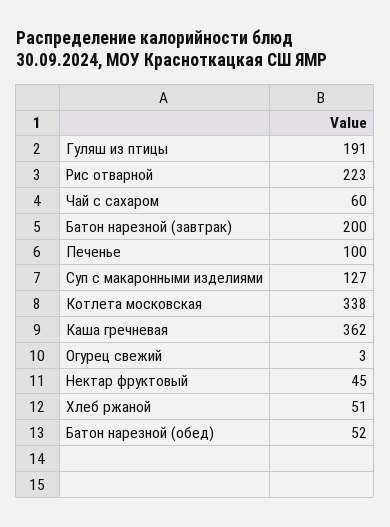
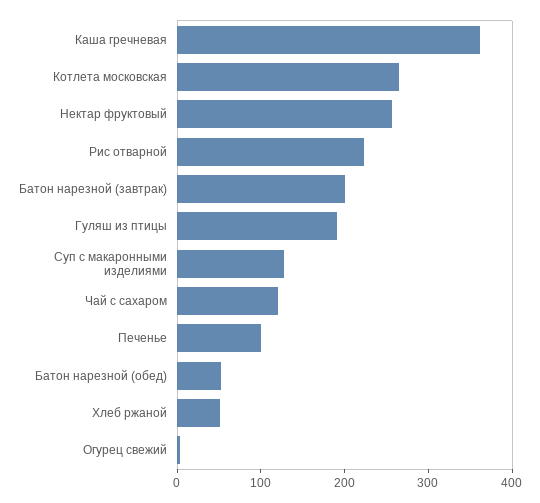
Чай с сахаром: 60 -> 120
Котлета московская: 338 -> 260
Нектар фруктовый: 45 -> 260

